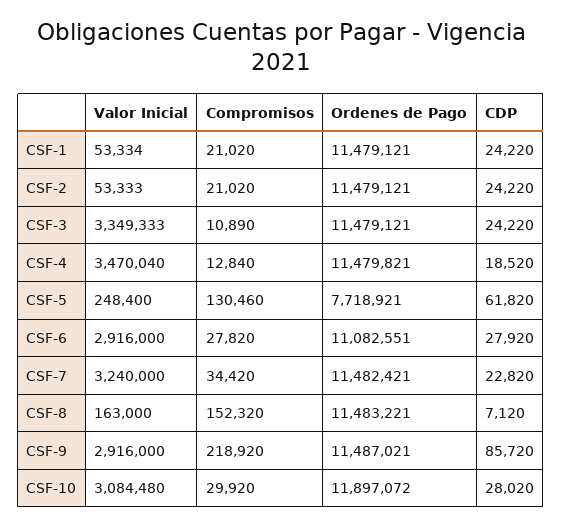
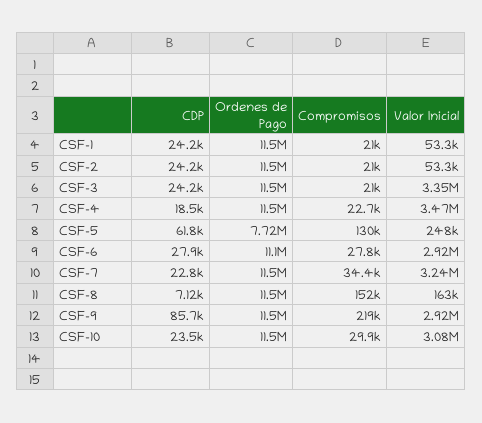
Compromisos, CSF-3: 10890 -> 21000
Compromisos, CSF-4: 12840 -> 22700
Ordenes de Pago, CSF-10: 11897072 -> 11500000
CDP, CSF-10: 28020 -> 23500

